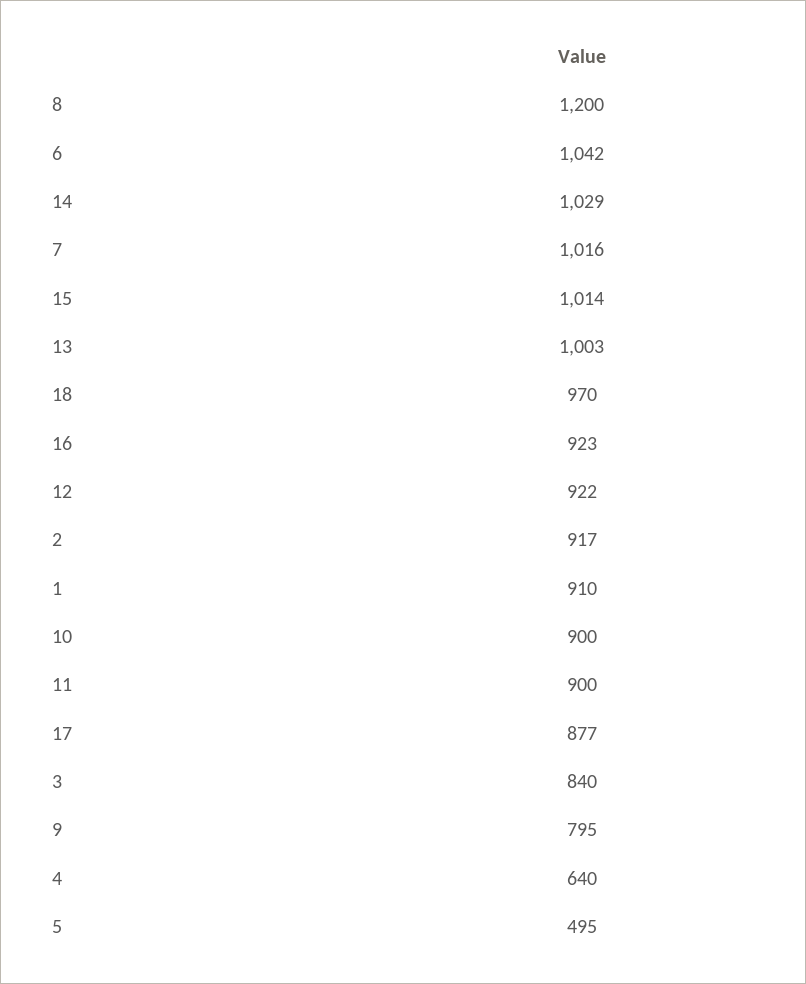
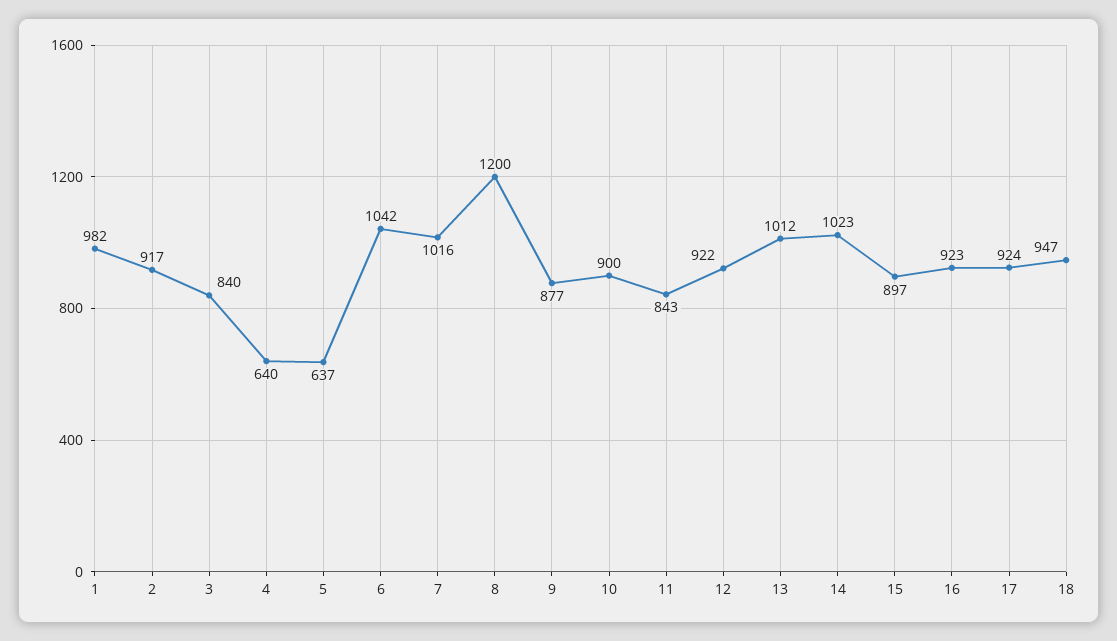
14: 1029 -> 1023
15: 1014 -> 897
13: 1003 -> 1012
18: 970 -> 947
1: 910 -> 982
11: 900 -> 843
17: 877 -> 924
9: 795 -> 877
5: 495 -> 637

